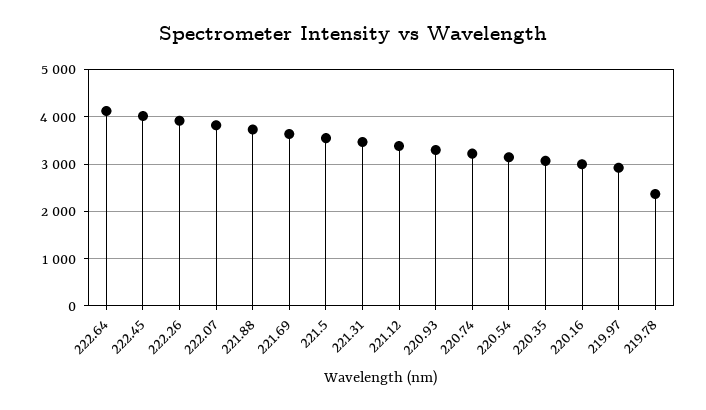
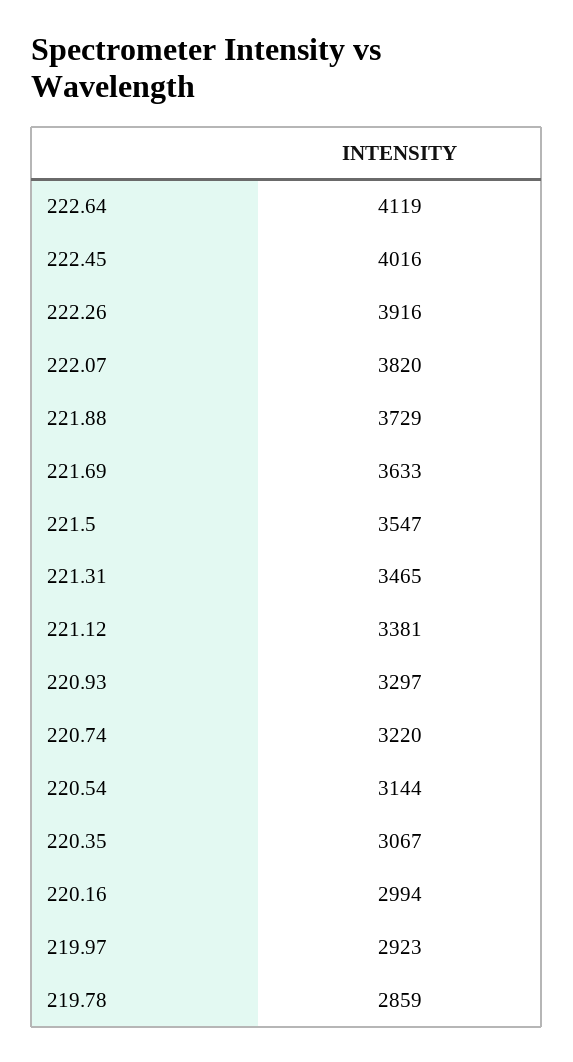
219.78: 2400 -> 2859

